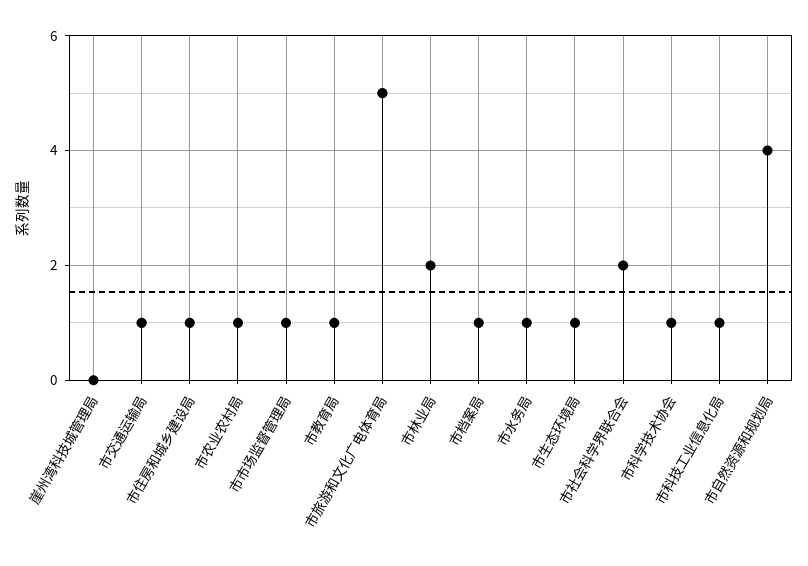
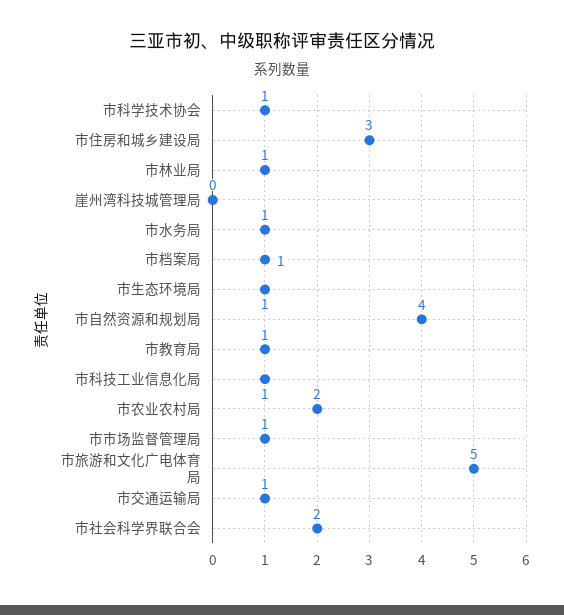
市住房和城乡建设局: 1 -> 3
市农业农村局: 1 -> 2
市林业局: 2 -> 1

